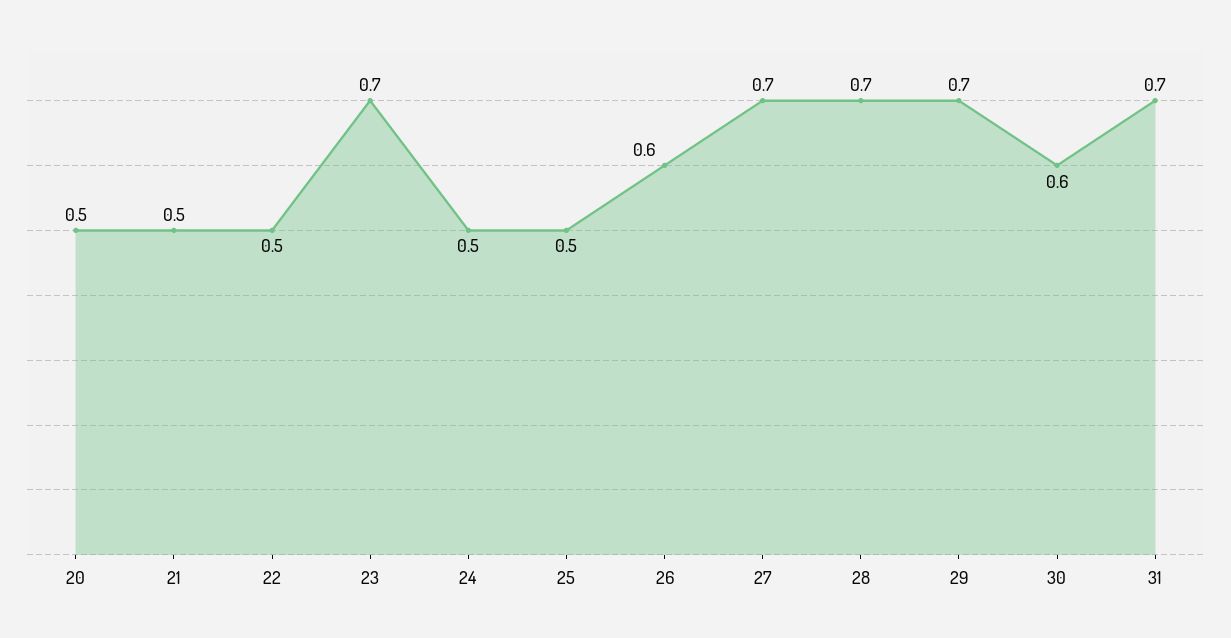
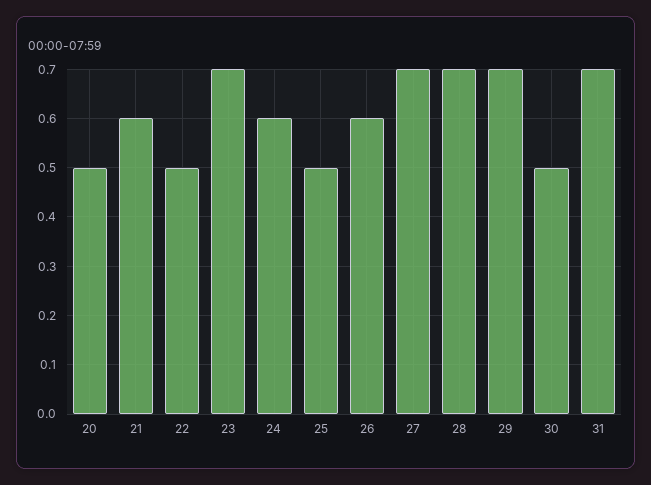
21: 0.5 -> 0.6
24: 0.5 -> 0.6
30: 0.6 -> 0.5

